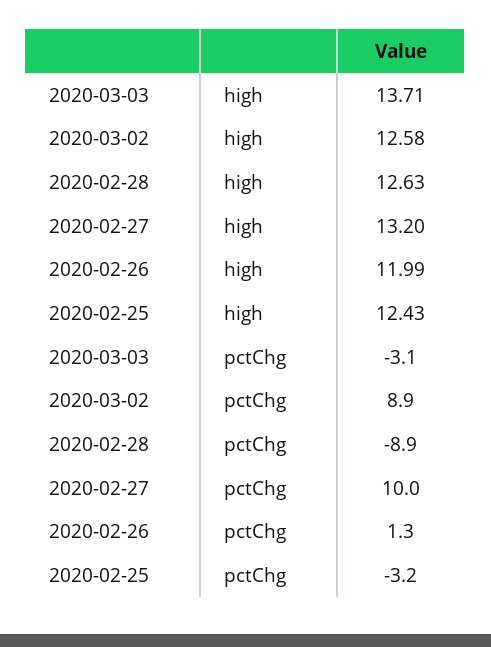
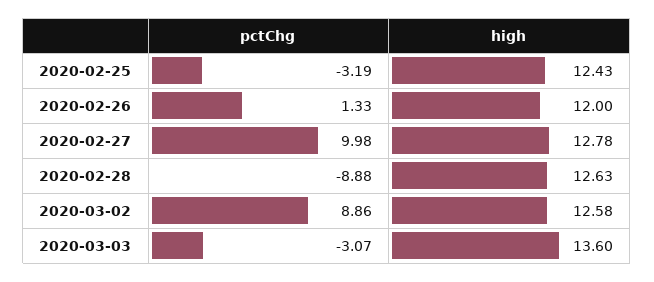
2020-03-03, high: 13.71 -> 13.6
2020-02-27, high: 13.2 -> 12.78
2020-02-26, high: 11.99 -> 12

